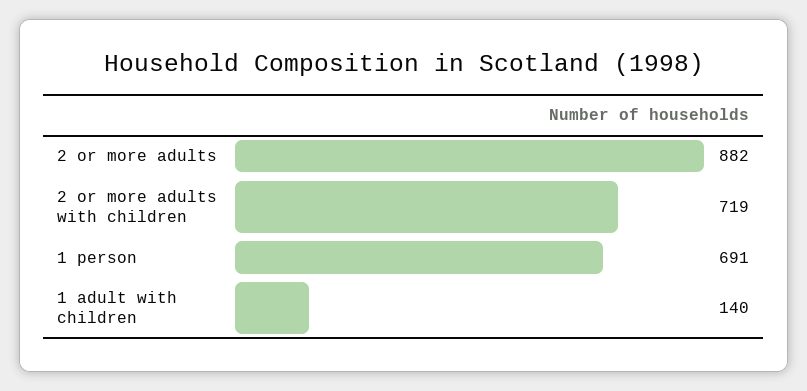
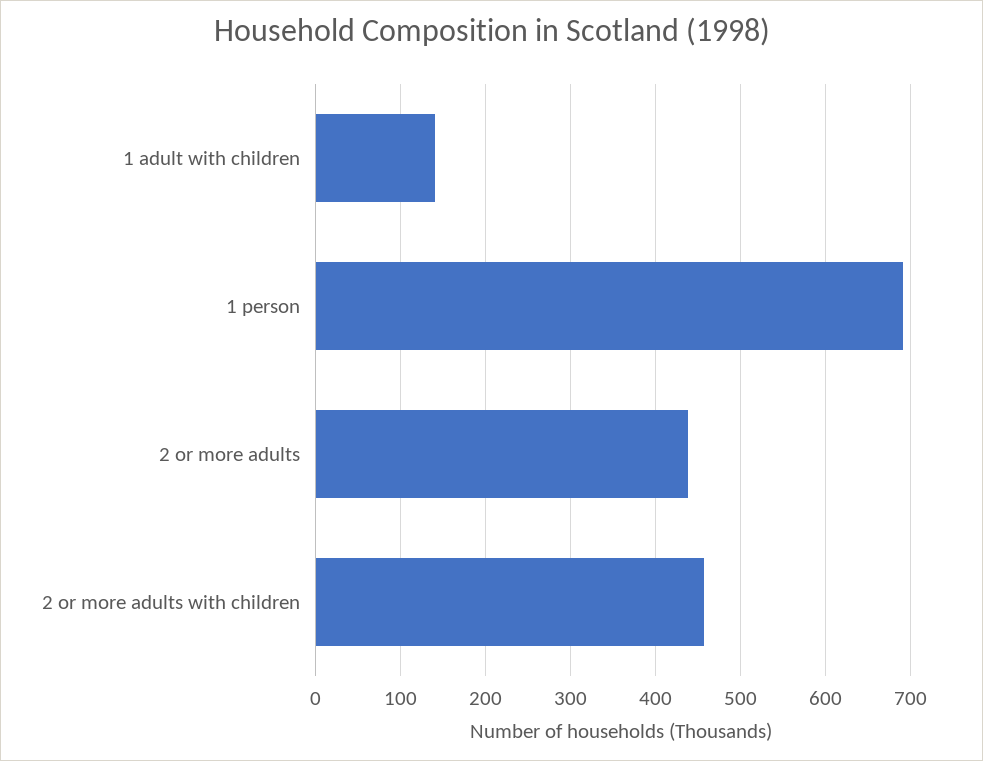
2 or more adults: 882 -> 440
2 or more adults with children: 719 -> 460

